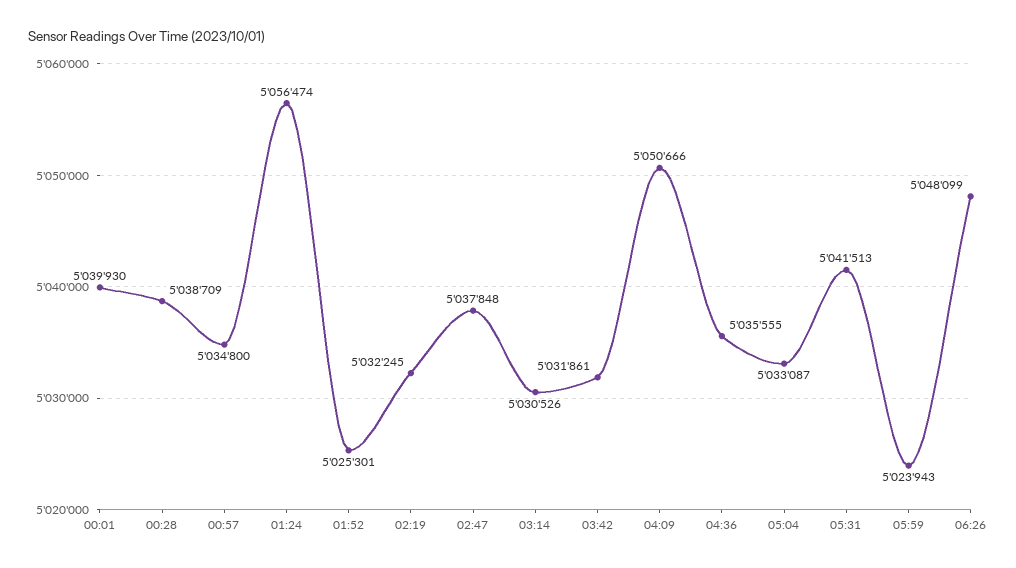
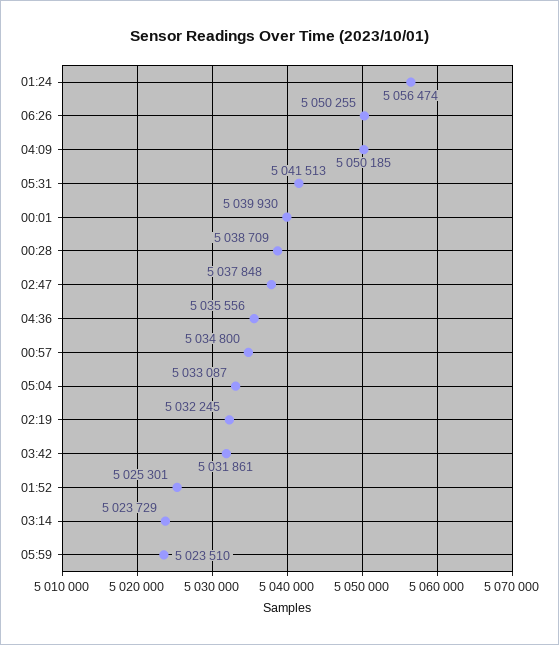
03:14: 5030526 -> 5023729
04:09: 5050666 -> 5050185
04:36: 5035555 -> 5035556
05:59: 5023943 -> 5023510
06:26: 5048099 -> 5050255

